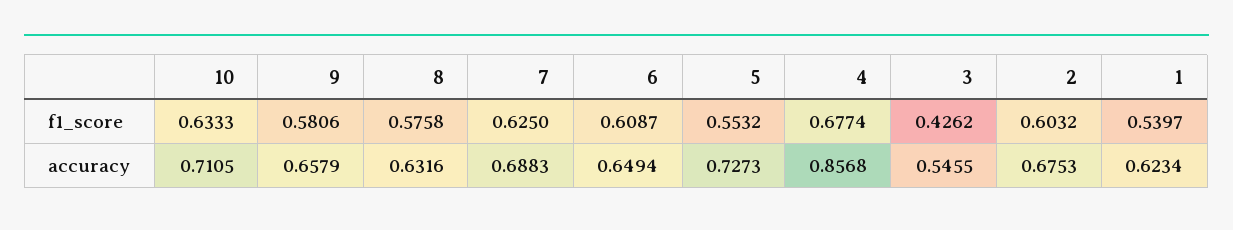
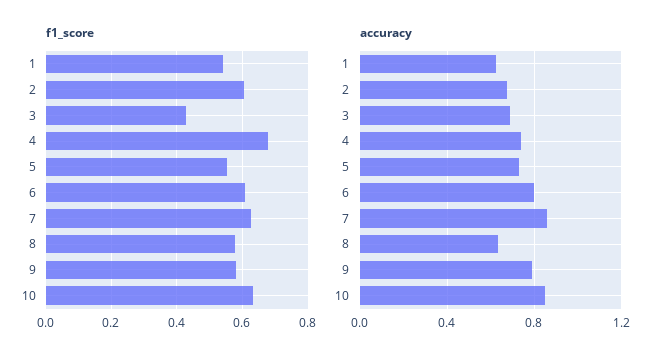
accuracy, 10: 0.7105 -> 0.85
accuracy, 9: 0.6579 -> 0.8
accuracy, 7: 0.6883 -> 0.85
accuracy, 6: 0.6494 -> 0.8
accuracy, 4: 0.8568 -> 0.75
accuracy, 3: 0.5455 -> 0.7

